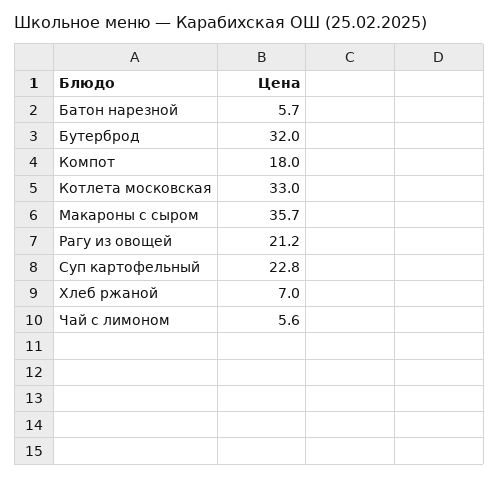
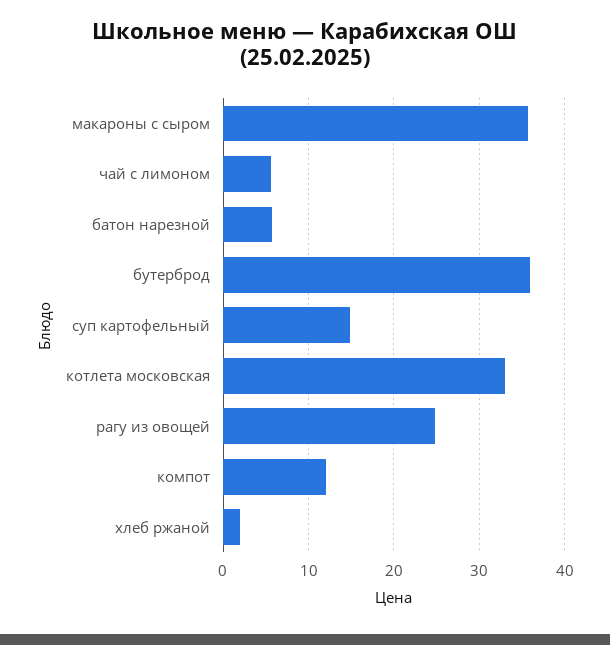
Бутерброд: 32 -> 36
Компот: 18 -> 12
Рагу из овощей: 21.2 -> 25
Суп картофельный: 22.8 -> 15
Хлеб ржаной: 7 -> 2

